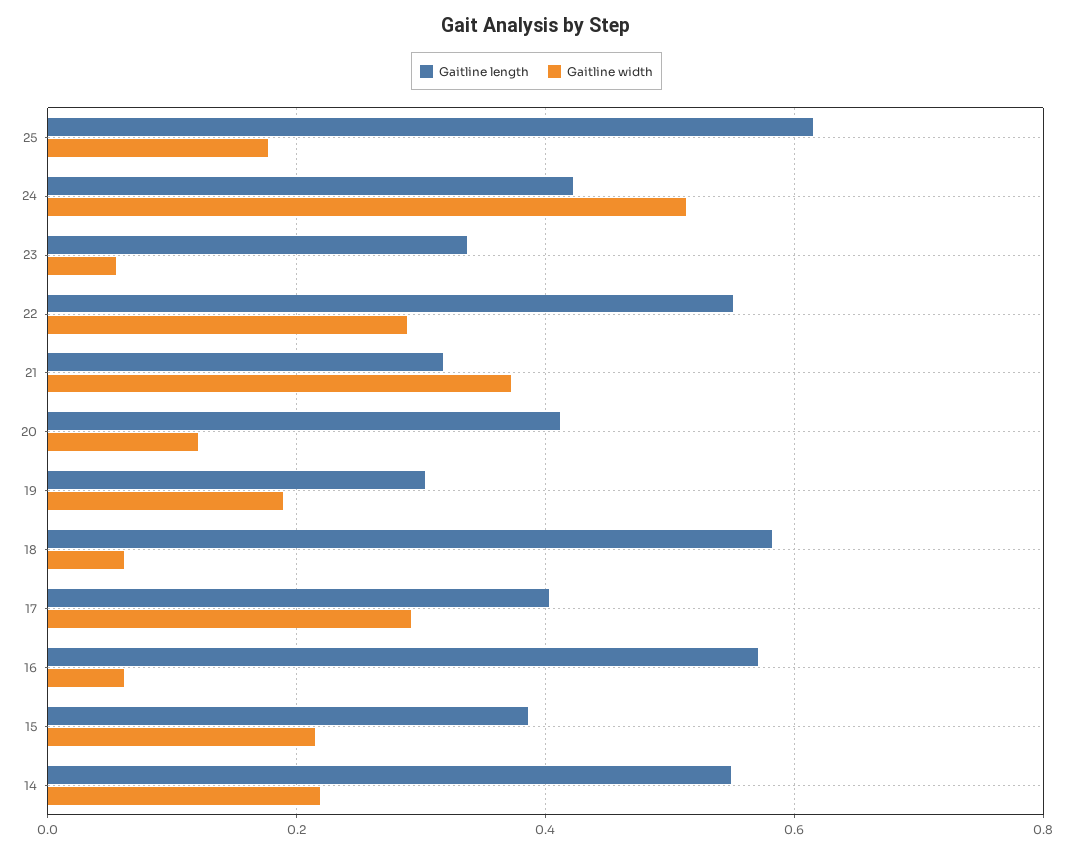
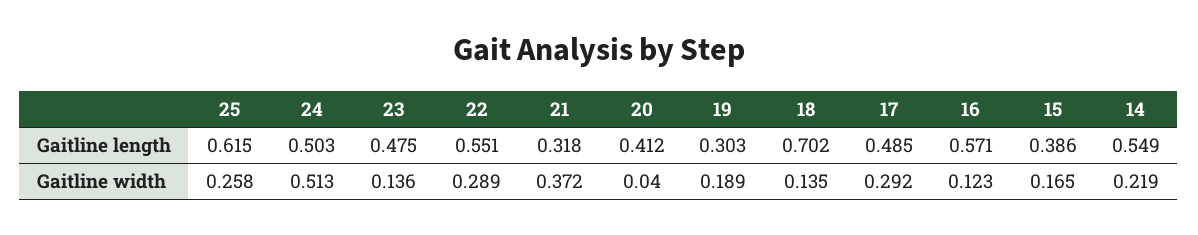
Gaitline width, 25: 0.18 -> 0.258
Gaitline length, 24: 0.42 -> 0.503
Gaitline length, 23: 0.34 -> 0.475
Gaitline width, 23: 0.06 -> 0.136
Gaitline width, 20: 0.12 -> 0.04
Gaitline length, 18: 0.58 -> 0.702
Gaitline width, 18: 0.06 -> 0.135
Gaitline length, 17: 0.4 -> 0.485
Gaitline width, 16: 0.06 -> 0.123
Gaitline width, 15: 0.22 -> 0.165

